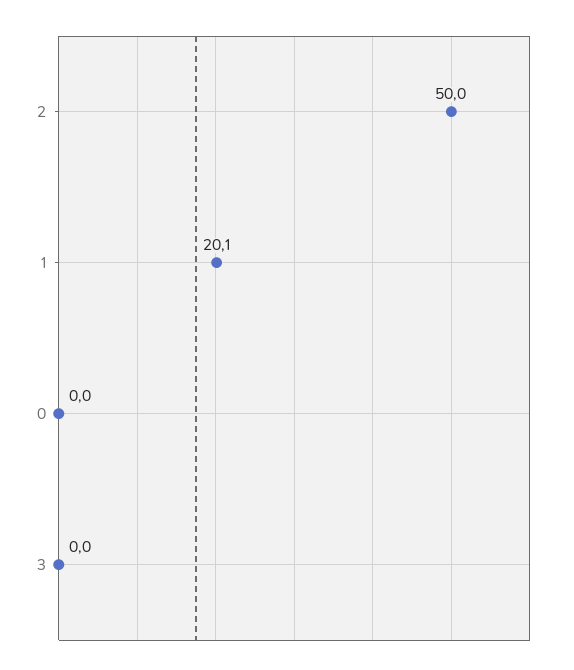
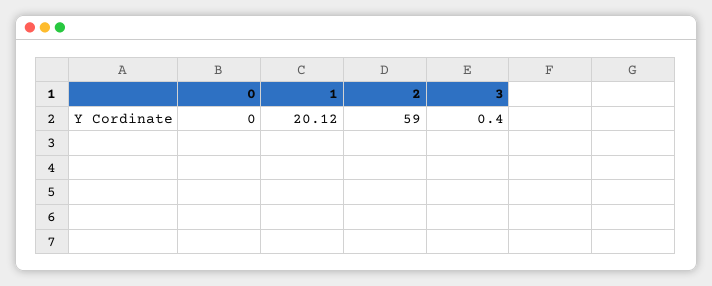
2: 50 -> 59
3: 0 -> 0.4

